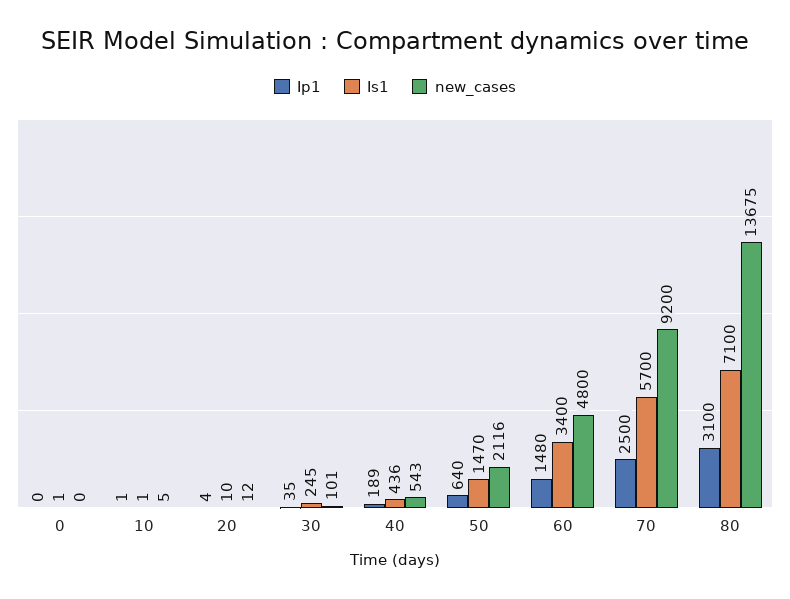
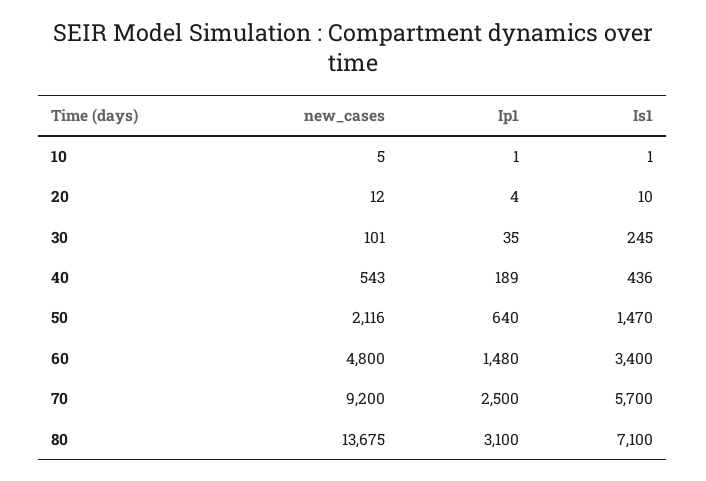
Ip1, 0: 0 -> none
Is1, 0: 1 -> none
new_cases, 0: 0 -> none

